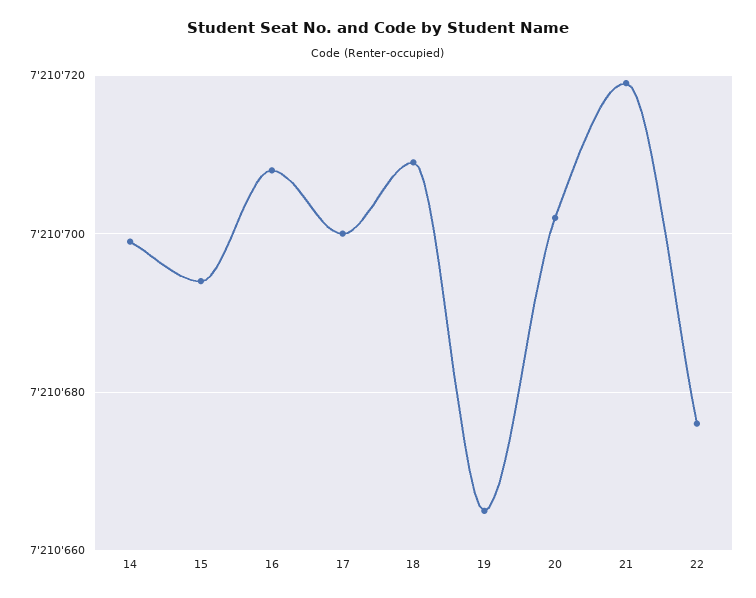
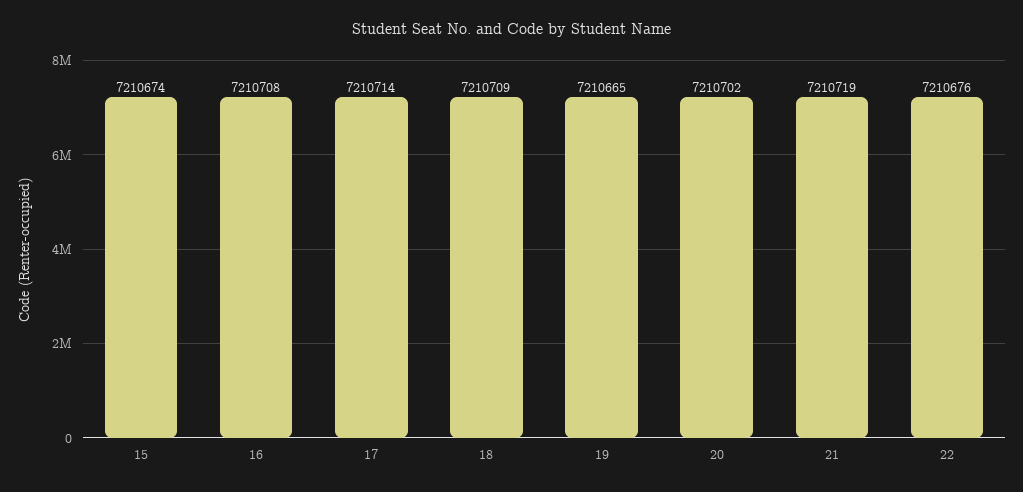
14: 7210700 -> none
15: 7210695 -> 7210674
17: 7210700 -> 7210714

